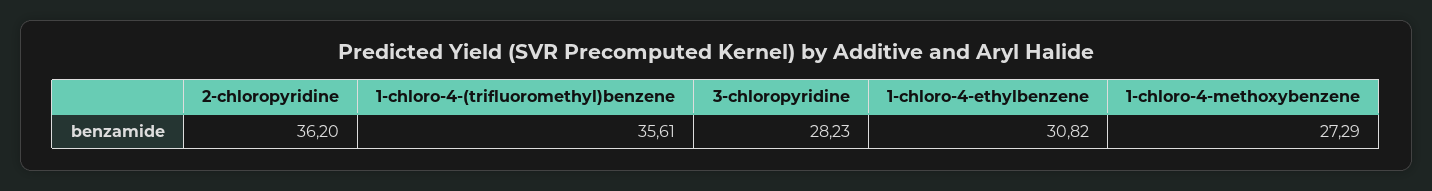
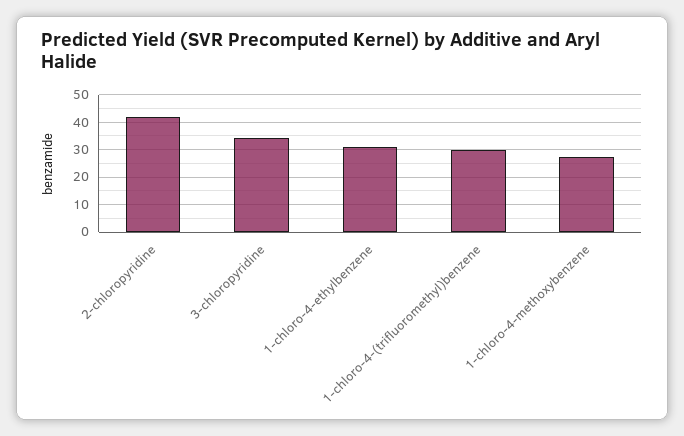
2-chloropyridine: 36.2 -> 42.5
1-chloro-4-(trifluoromethyl)benzene: 35.61 -> 30
3-chloropyridine: 28.23 -> 35

